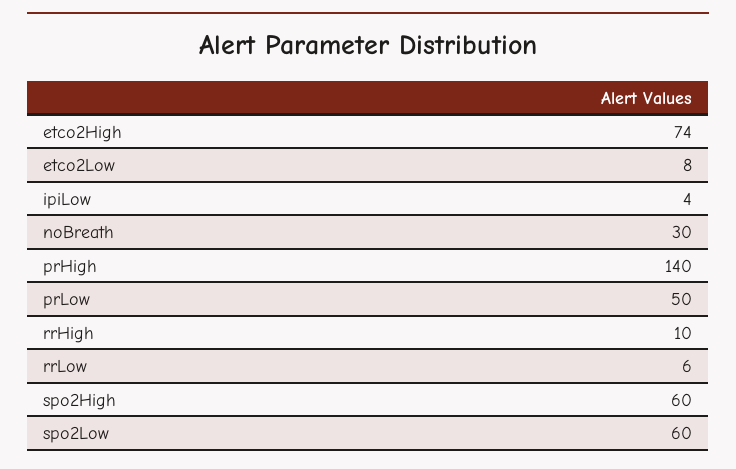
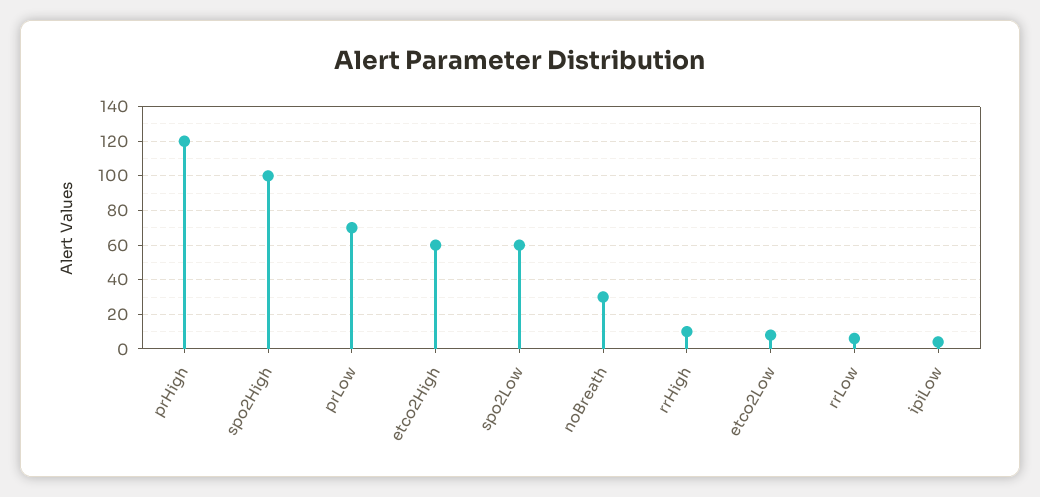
etco2High: 74 -> 60
prHigh: 140 -> 120
prLow: 50 -> 70
spo2High: 60 -> 100

